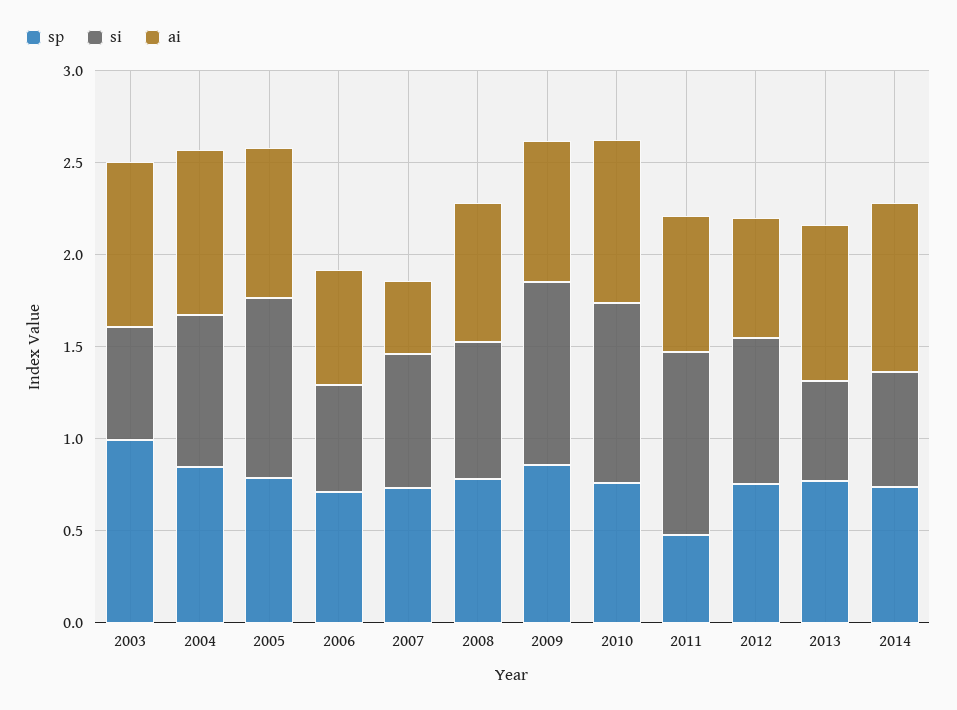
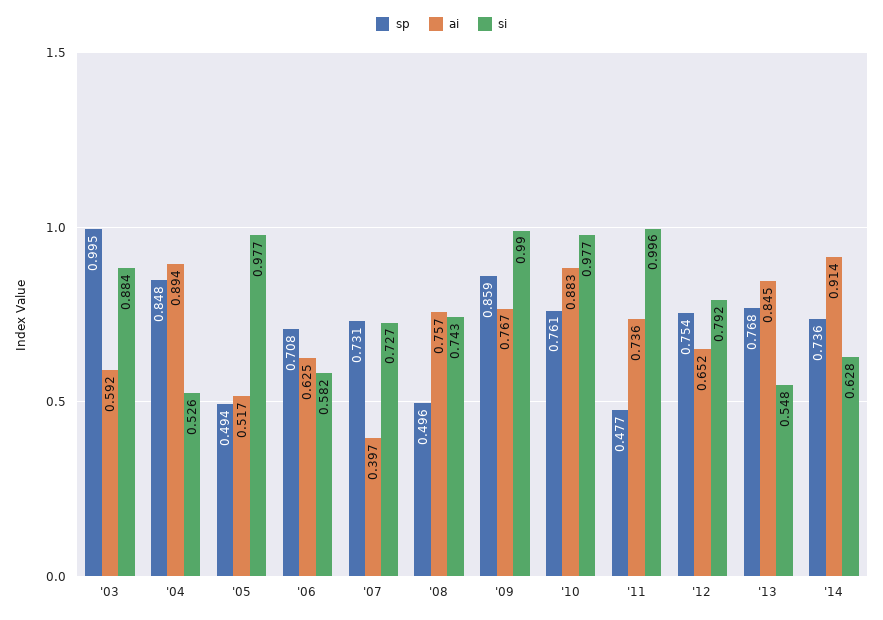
si, 2003: 0.6 -> 0.884
ai, 2003: 0.9 -> 0.592
si, 2004: 0.8 -> 0.526
sp, 2005: 0.8 -> 0.494
ai, 2005: 0.8 -> 0.517
sp, 2008: 0.8 -> 0.496

